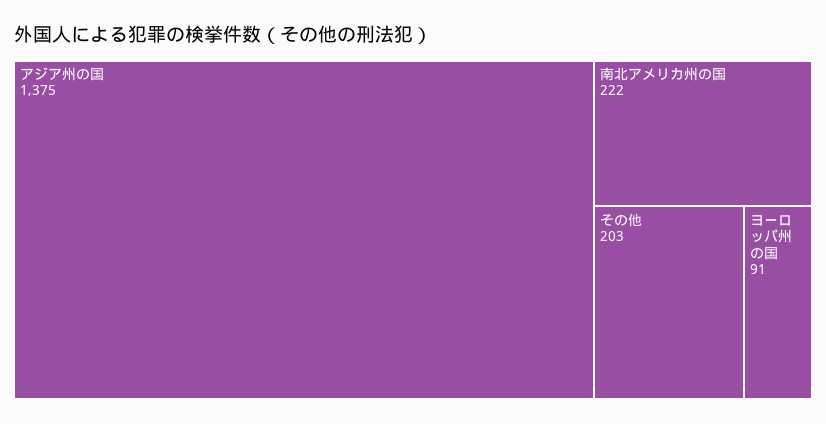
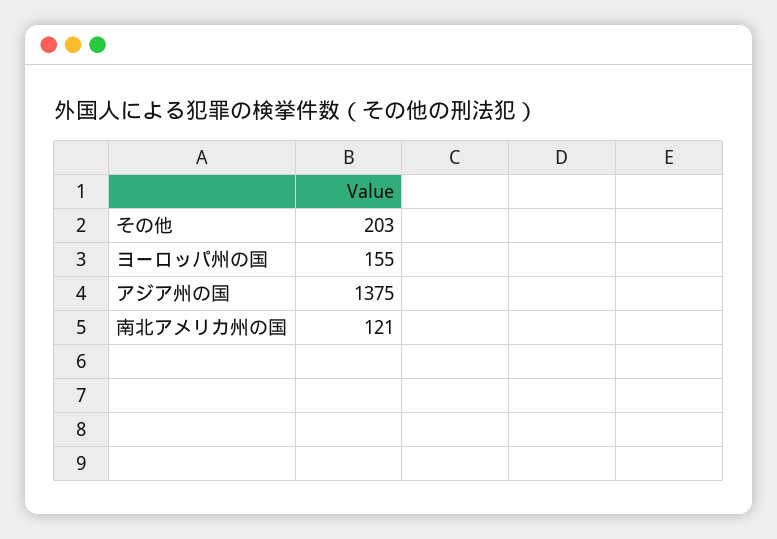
南北アメリカ州の国: 222 -> 121
ヨーロッパ州の国: 91 -> 155

